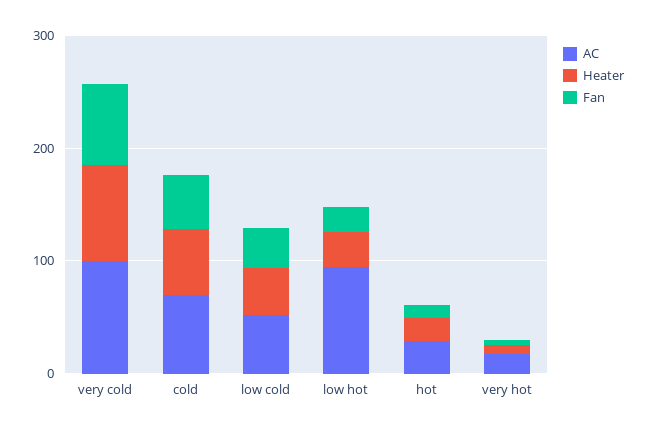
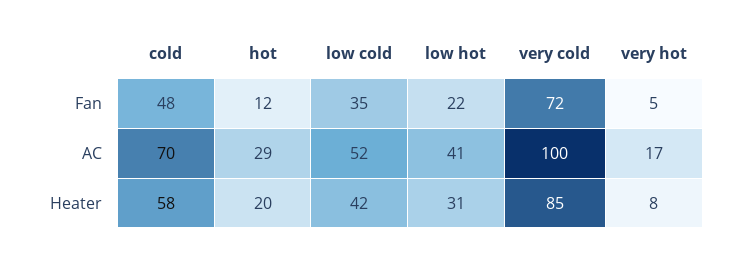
AC, low hot: 100 -> 41

